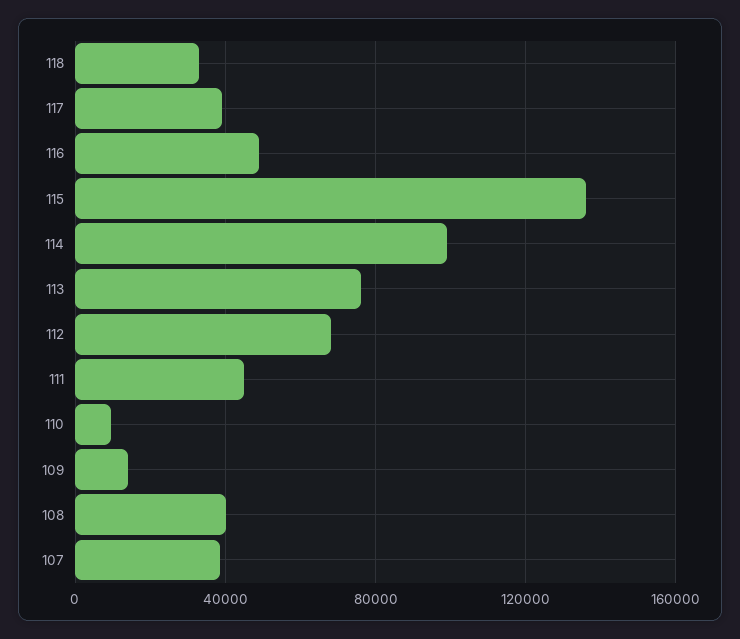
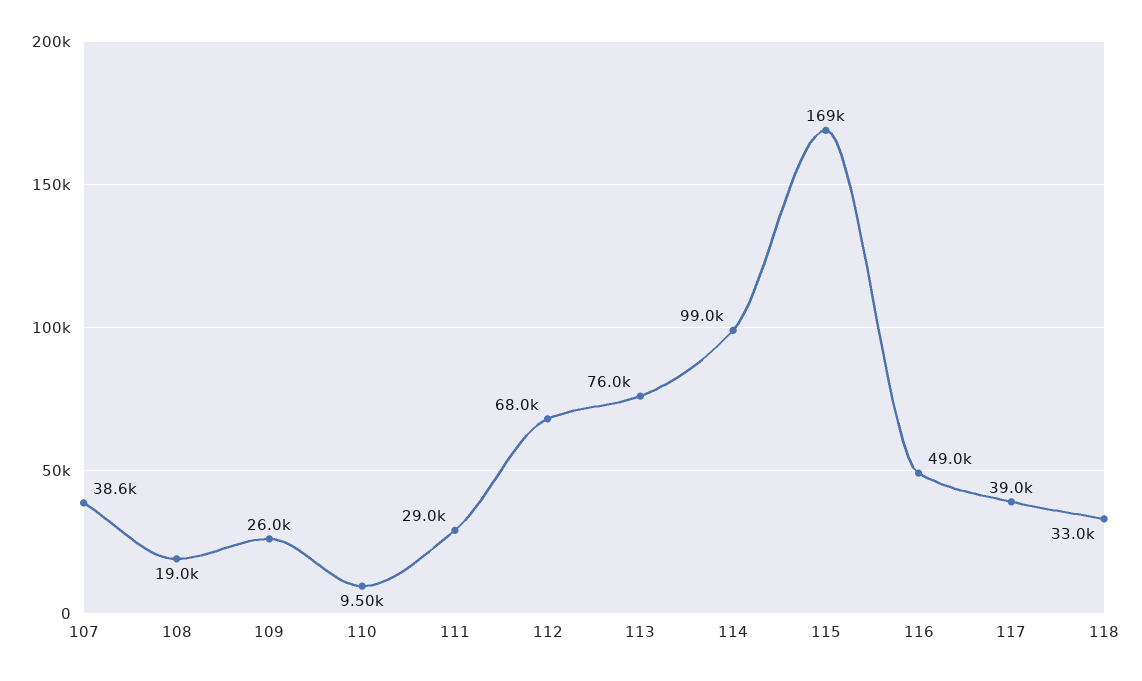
115: 135000 -> 169000
111: 45000 -> 29000
109: 15000 -> 26000
108: 40000 -> 19000

